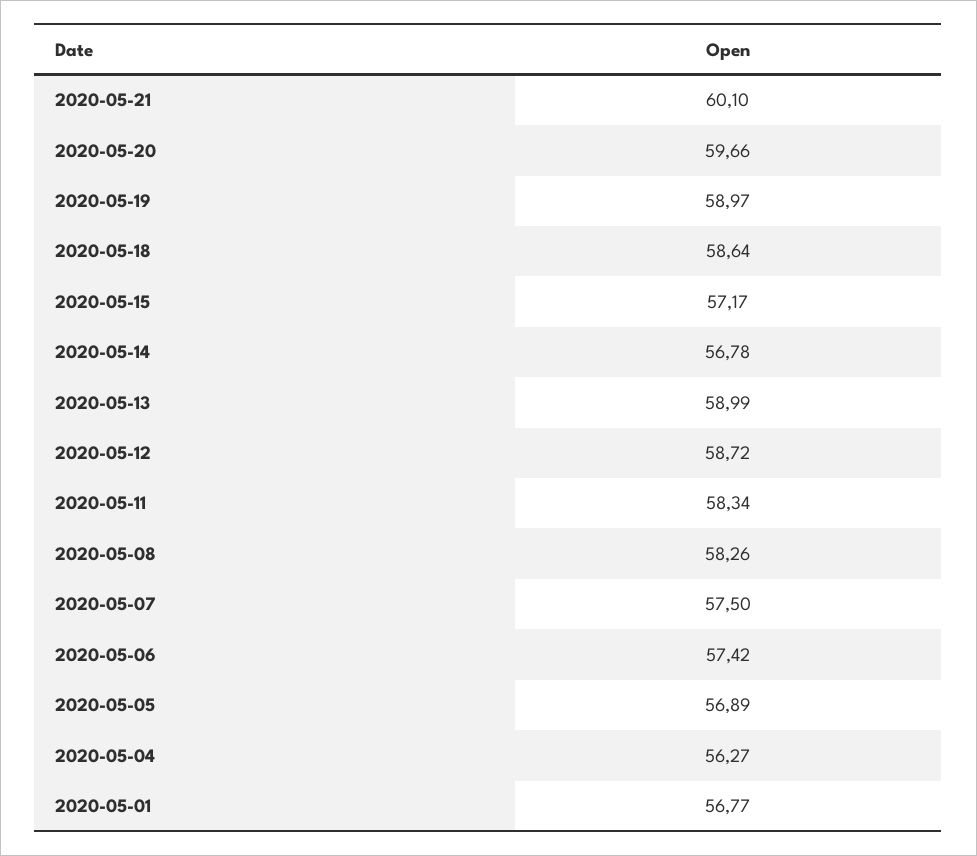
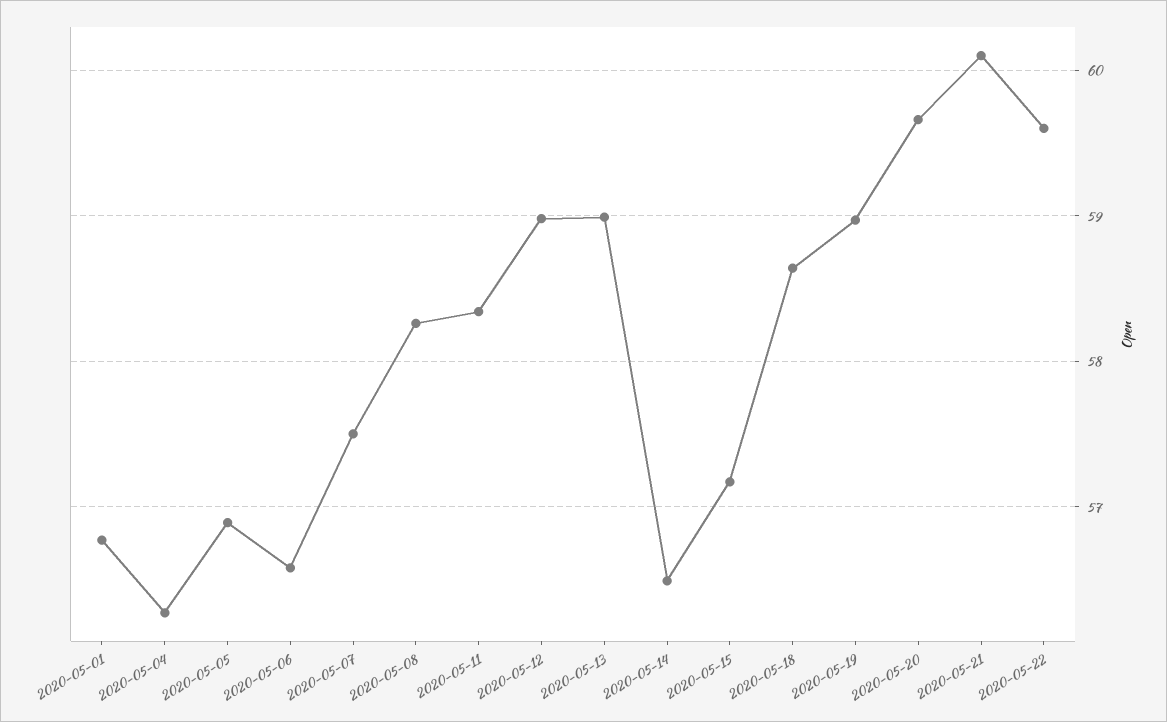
2020-05-14: 56.78 -> 56.5
2020-05-12: 58.72 -> 59
2020-05-06: 57.42 -> 56.6
2020-05-22: none -> 59.6

